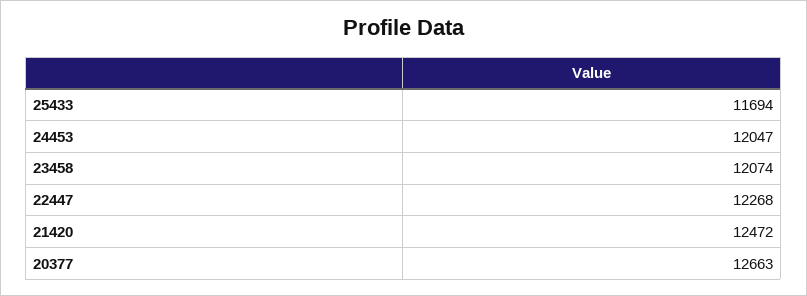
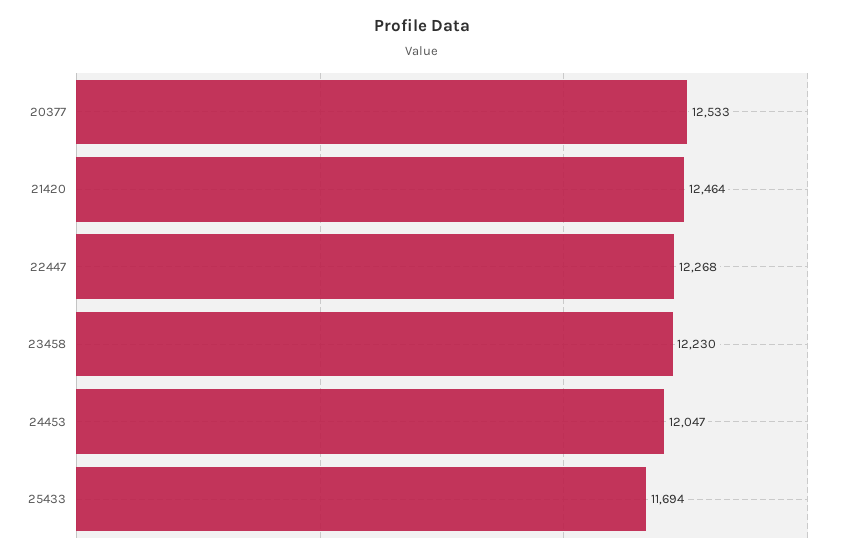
23458: 12074 -> 12230
21420: 12472 -> 12464
20377: 12663 -> 12533

